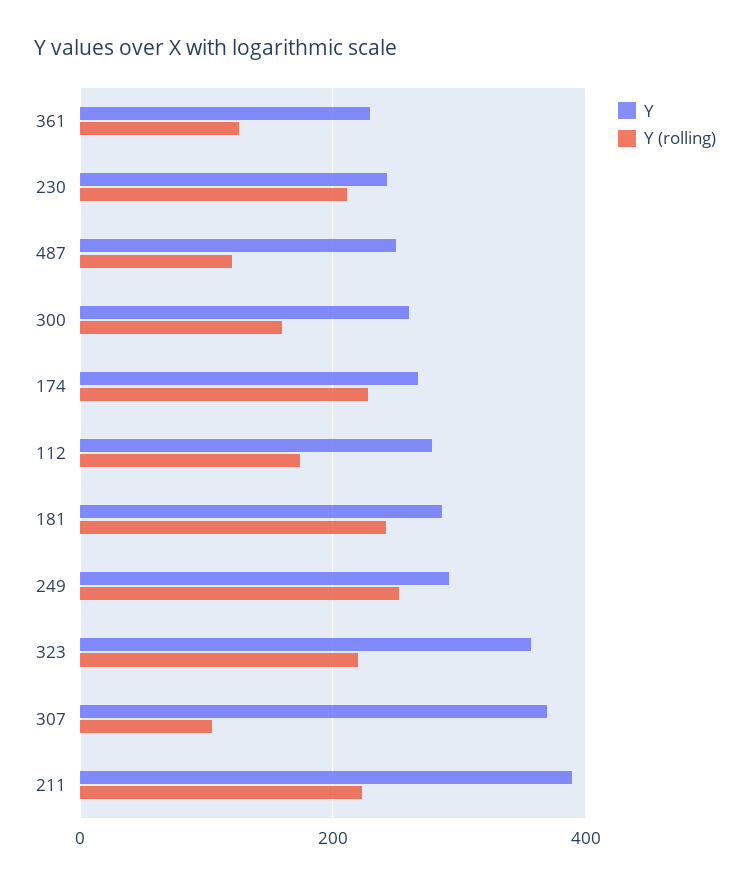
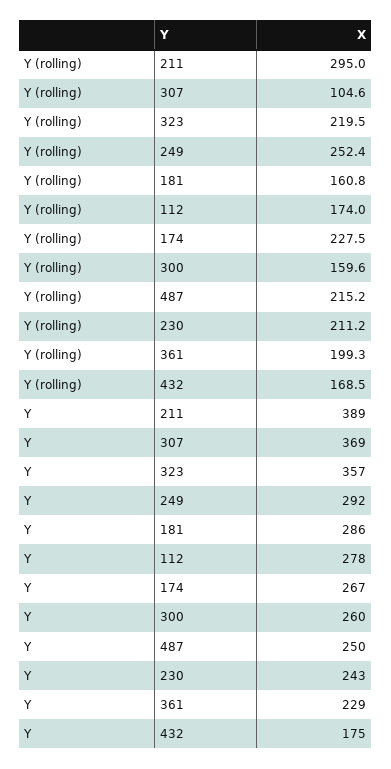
Y (rolling), 361: 120 -> 199.3
Y (rolling), 487: 120 -> 215.2
Y (rolling), 181: 240 -> 160.8
Y (rolling), 211: 220 -> 295
Y (rolling), 432: none -> 168.5
Y, 432: none -> 175

